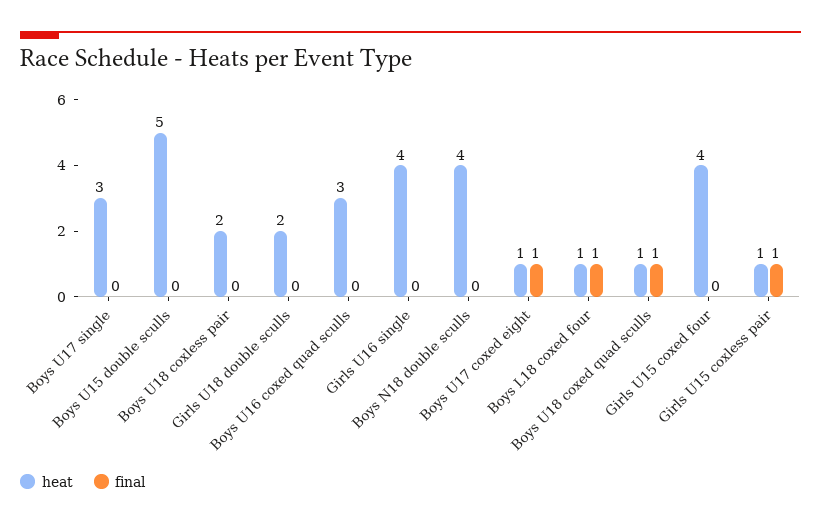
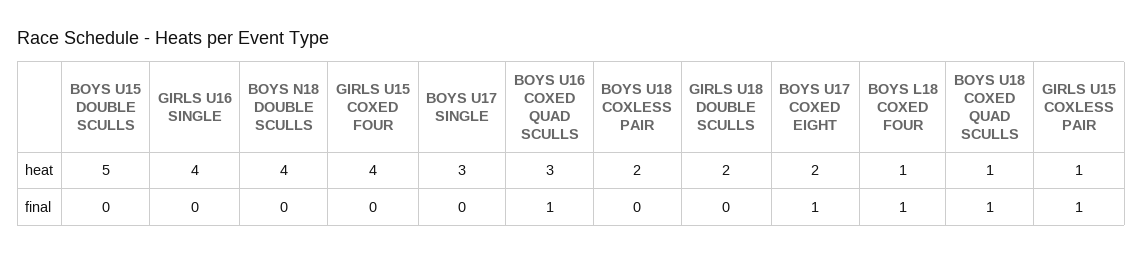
final, Boys U16 coxed quad sculls: 0 -> 1
heat, Boys U17 coxed eight: 1 -> 2

